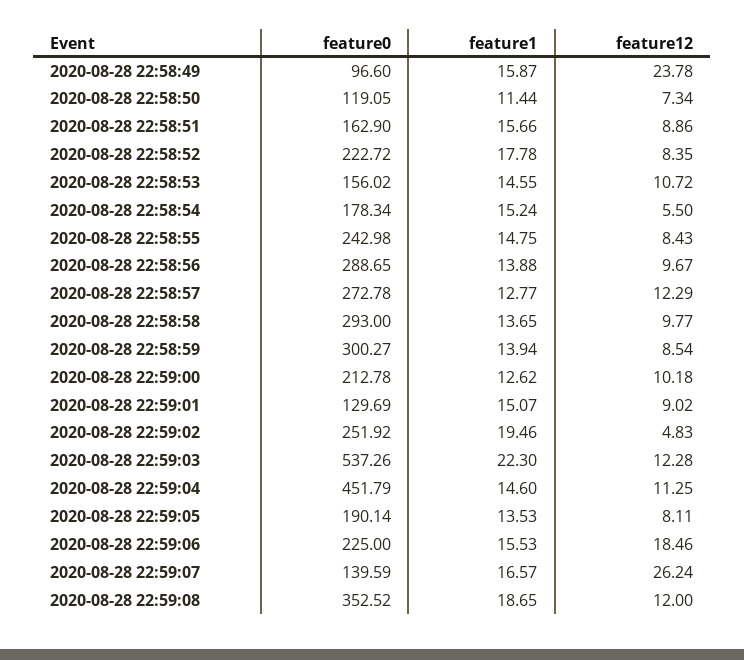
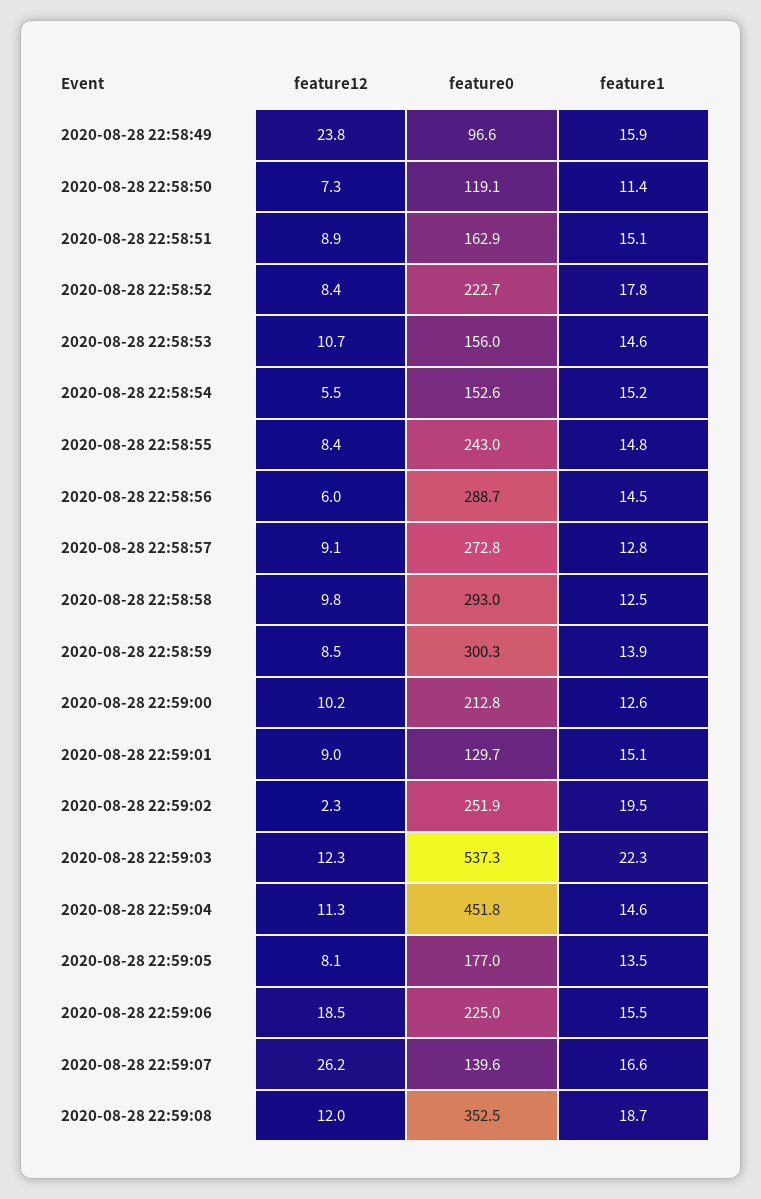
feature1, 2020-08-28 22:58:51: 15.66 -> 15.1
feature0, 2020-08-28 22:58:54: 178.34 -> 152.6
feature1, 2020-08-28 22:58:56: 13.88 -> 14.5
feature12, 2020-08-28 22:58:56: 9.67 -> 6
feature12, 2020-08-28 22:58:57: 12.29 -> 9.1
feature1, 2020-08-28 22:58:58: 13.65 -> 12.5
feature12, 2020-08-28 22:59:02: 4.83 -> 2.3
feature0, 2020-08-28 22:59:05: 190.14 -> 177

